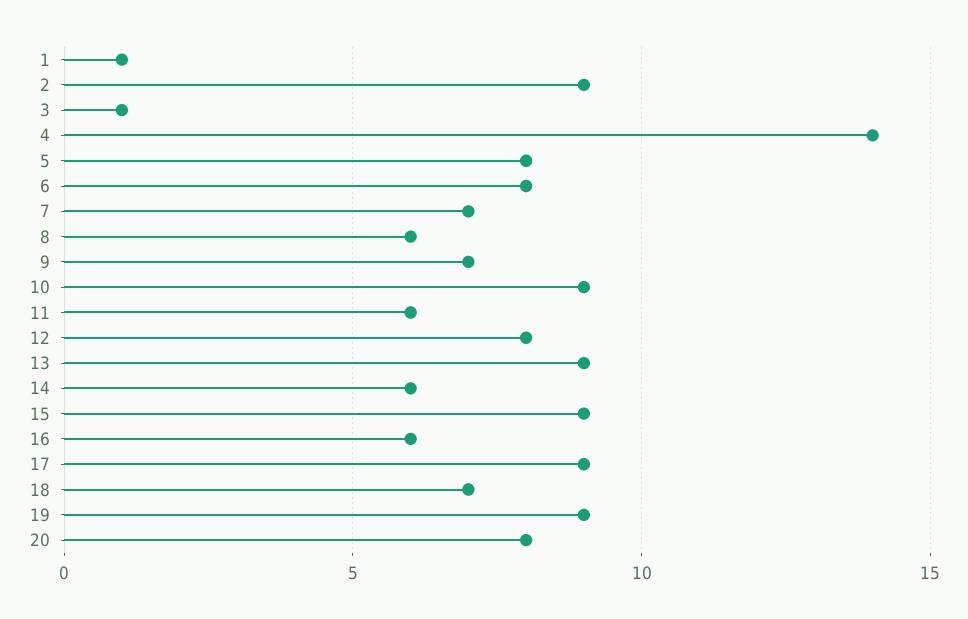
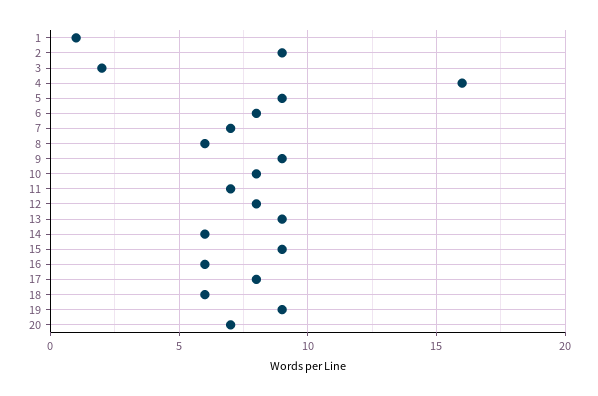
3: 1 -> 2
4: 14 -> 16
5: 8 -> 9
9: 7 -> 9
10: 9 -> 8
11: 6 -> 7
17: 9 -> 8
18: 7 -> 6
20: 8 -> 7

